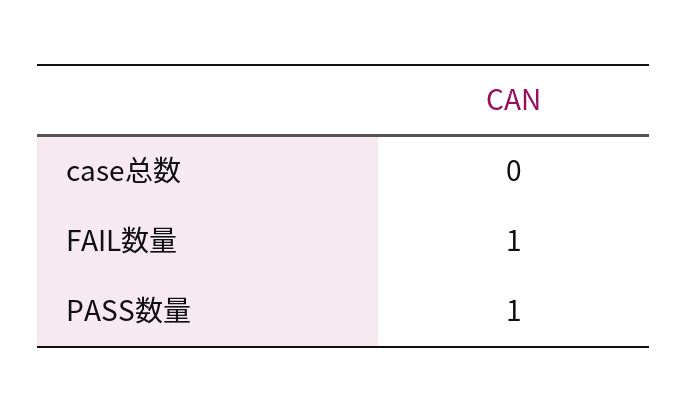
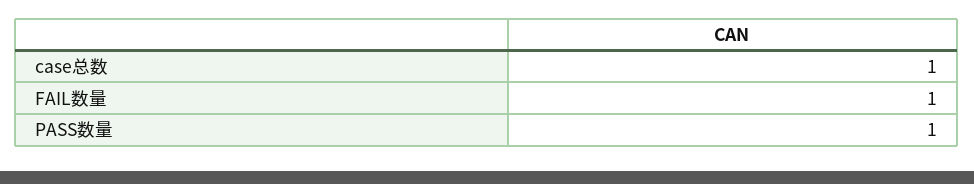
case总数: 0 -> 1

